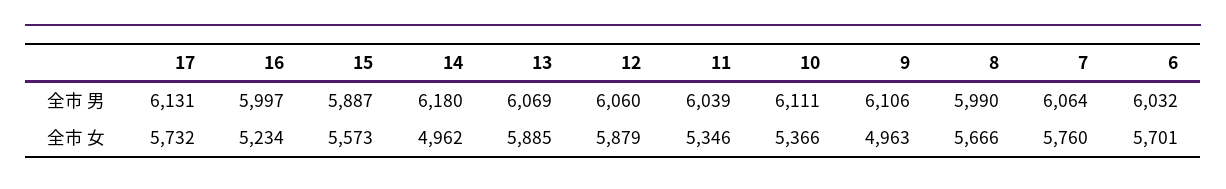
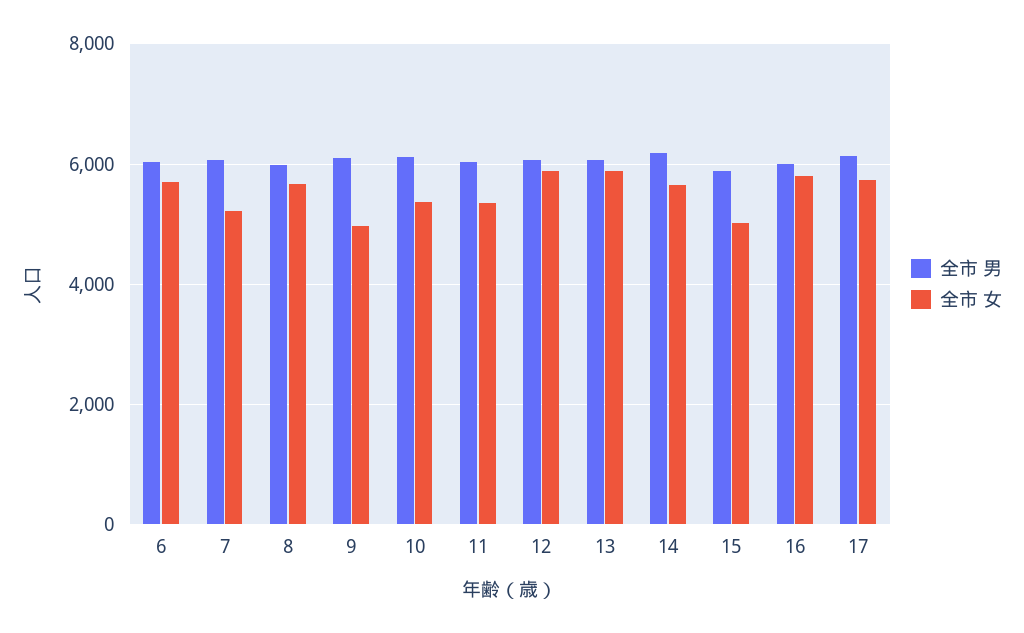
全市 女, 16: 5234 -> 5800
全市 女, 15: 5573 -> 5000
全市 女, 14: 4962 -> 5600
全市 女, 7: 5760 -> 5200

